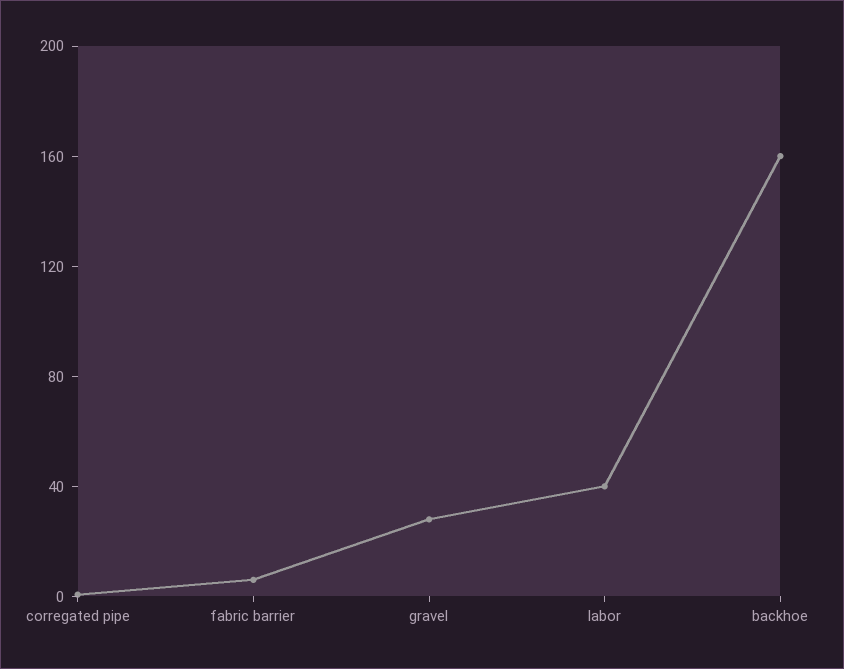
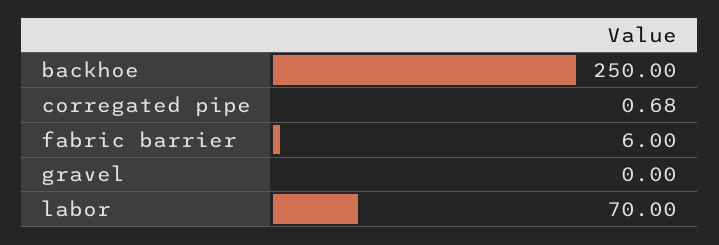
gravel: 30 -> 0
labor: 40 -> 70
backhoe: 160 -> 250

